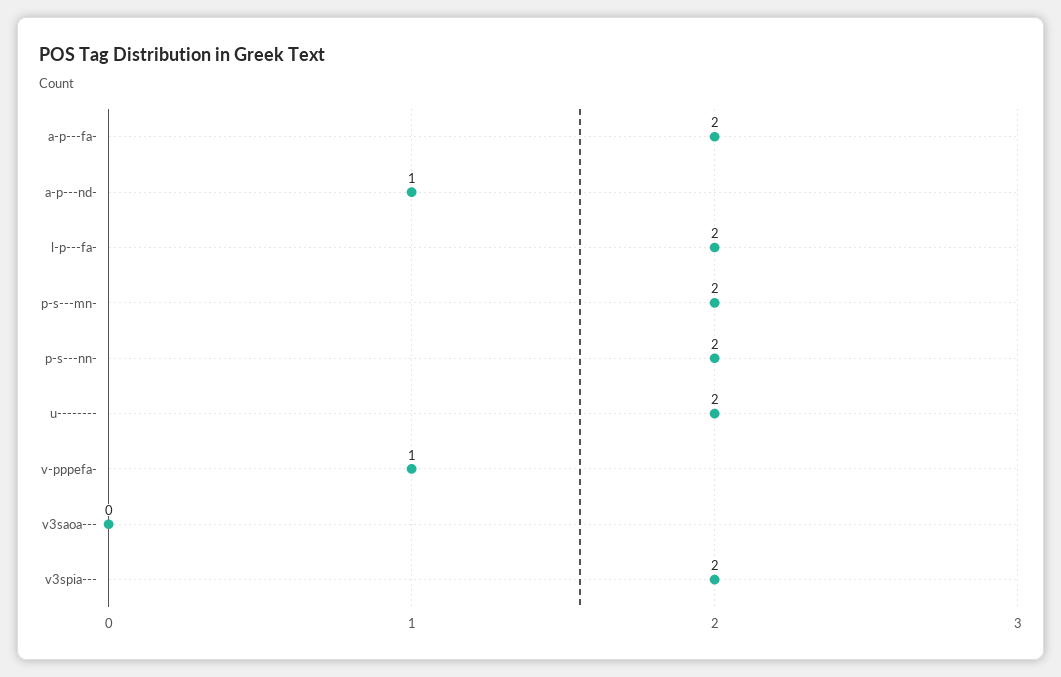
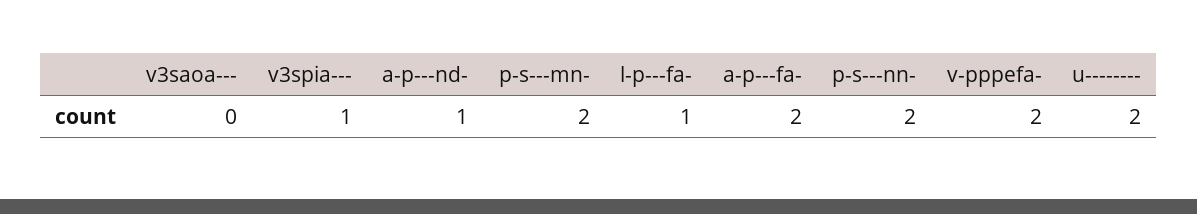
l-p---fa-: 2 -> 1
v-pppefa-: 1 -> 2
v3spia---: 2 -> 1

